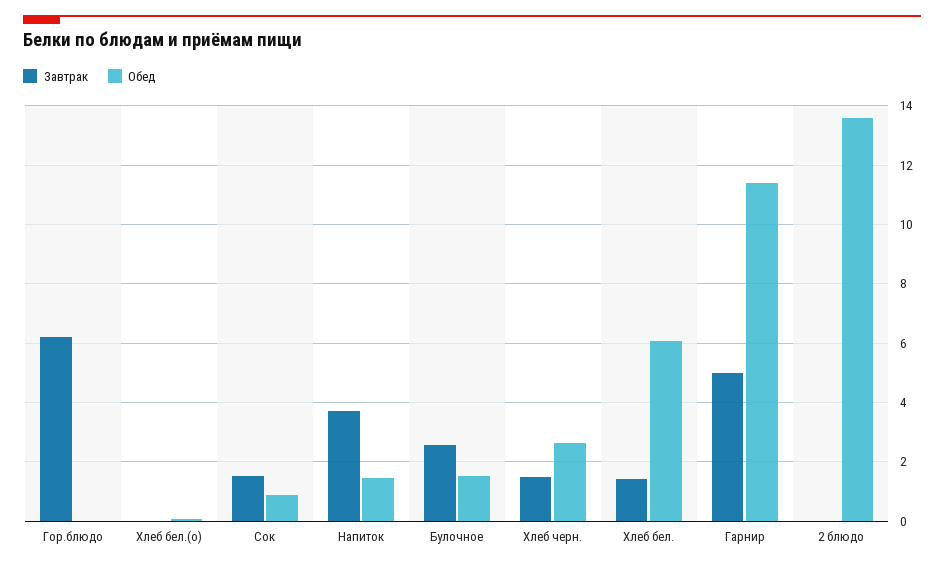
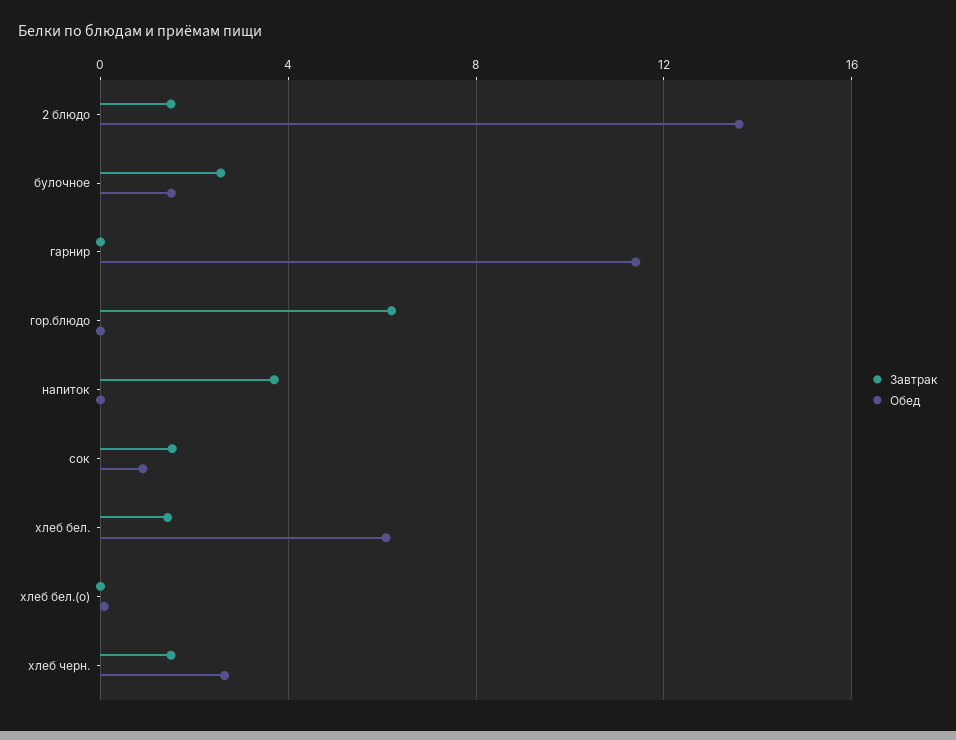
Обед, Напиток: 1.5 -> 0
Завтрак, Гарнир: 5 -> 0
Завтрак, 2 блюдо: 0 -> 1.5

